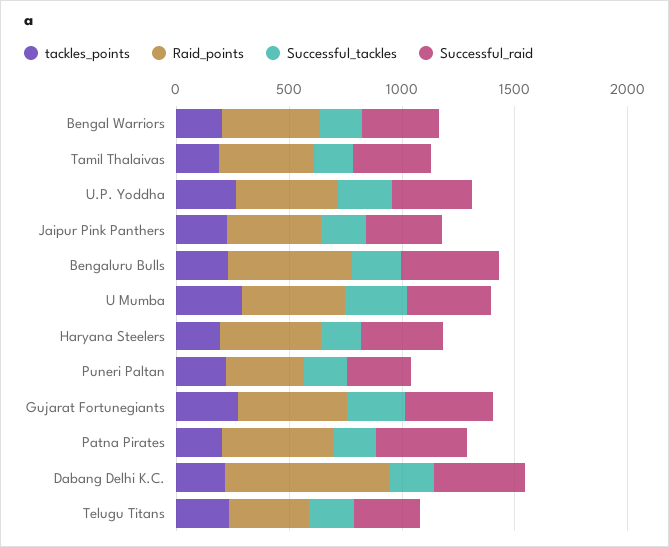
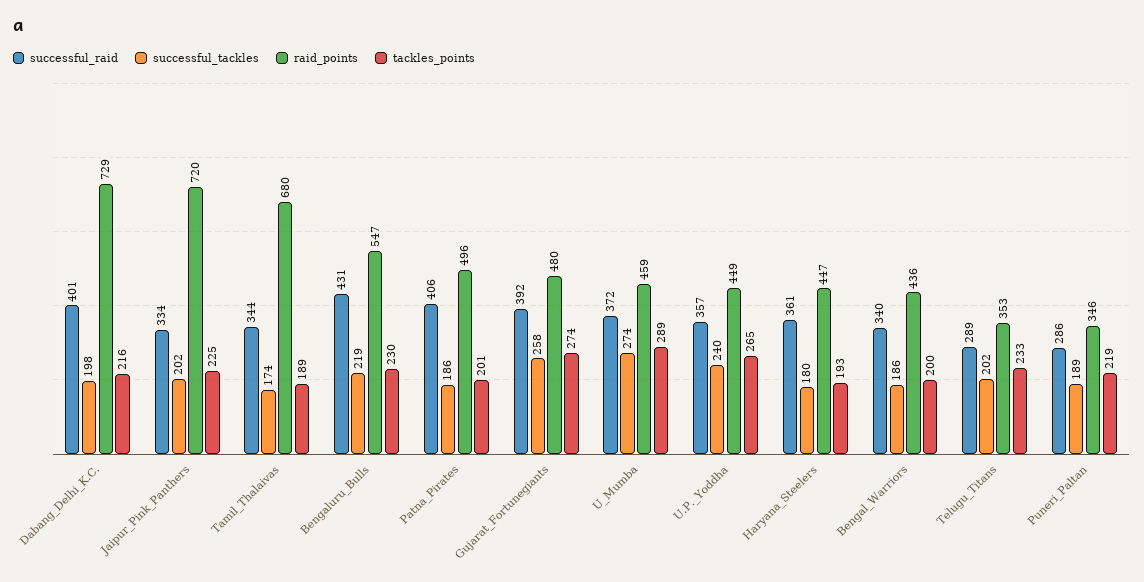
Raid_points, Tamil Thalaivas: 400 -> 680
Raid_points, Jaipur Pink Panthers: 400 -> 720

